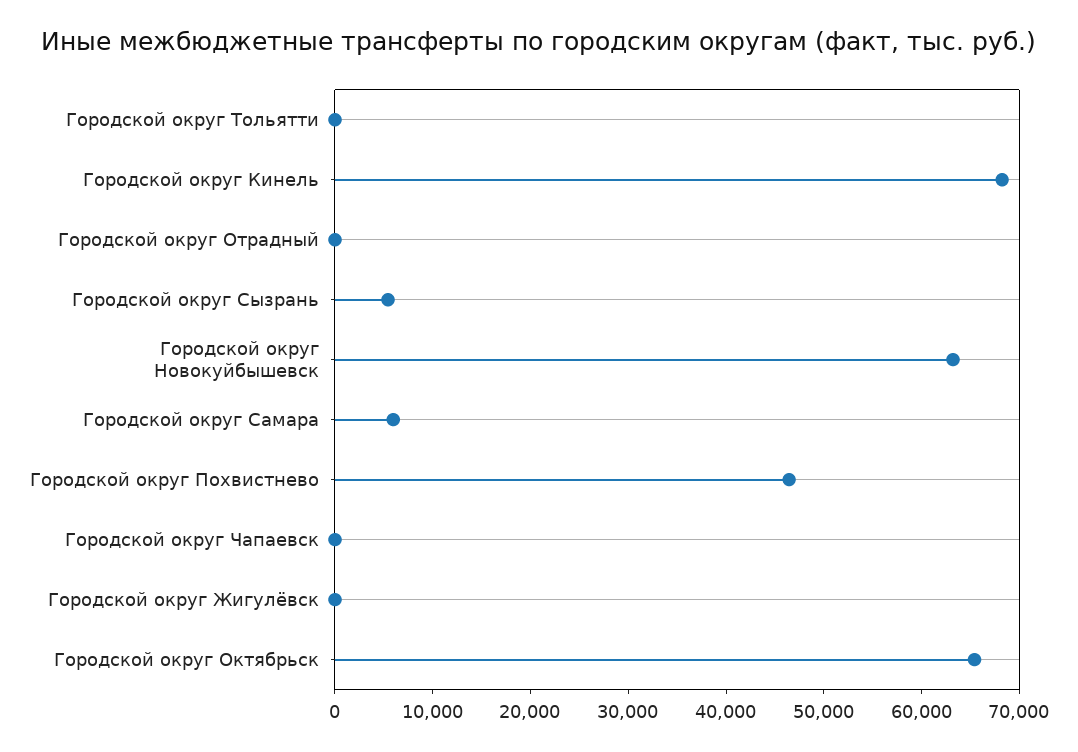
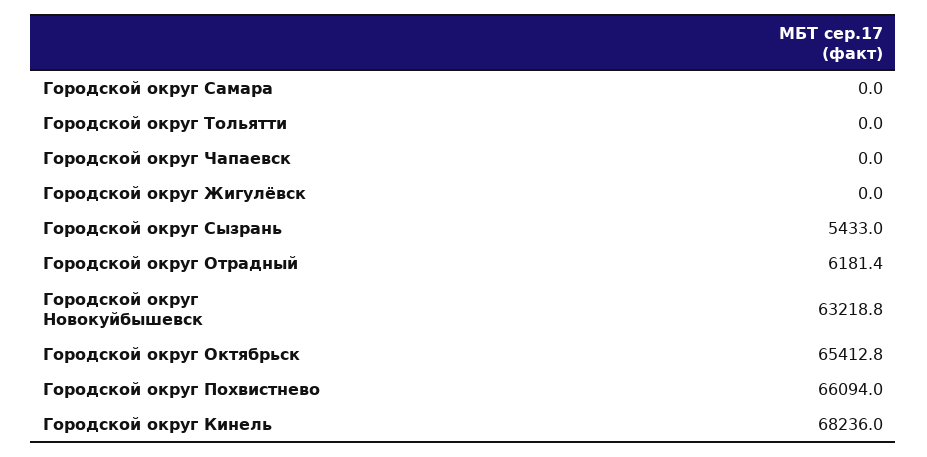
Городской округ Отрадный: 0 -> 6181.4
Городской округ Самара: 6000 -> 0
Городской округ Похвистнево: 46000 -> 66094

